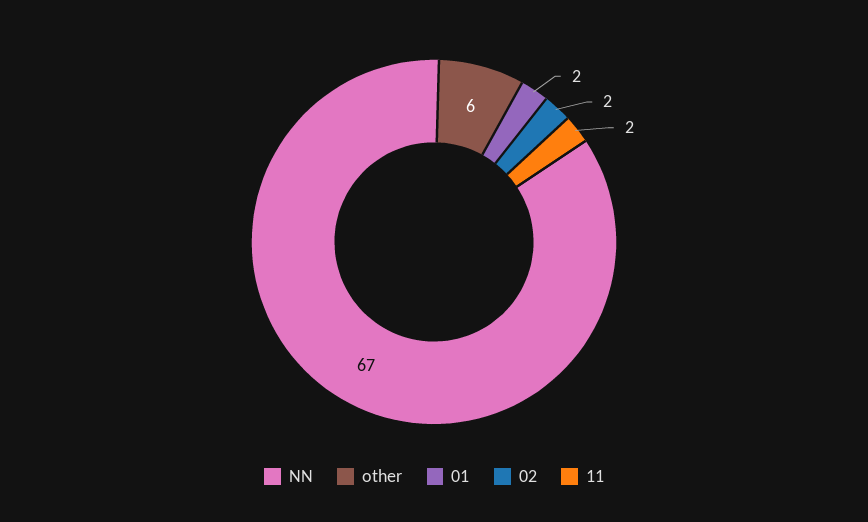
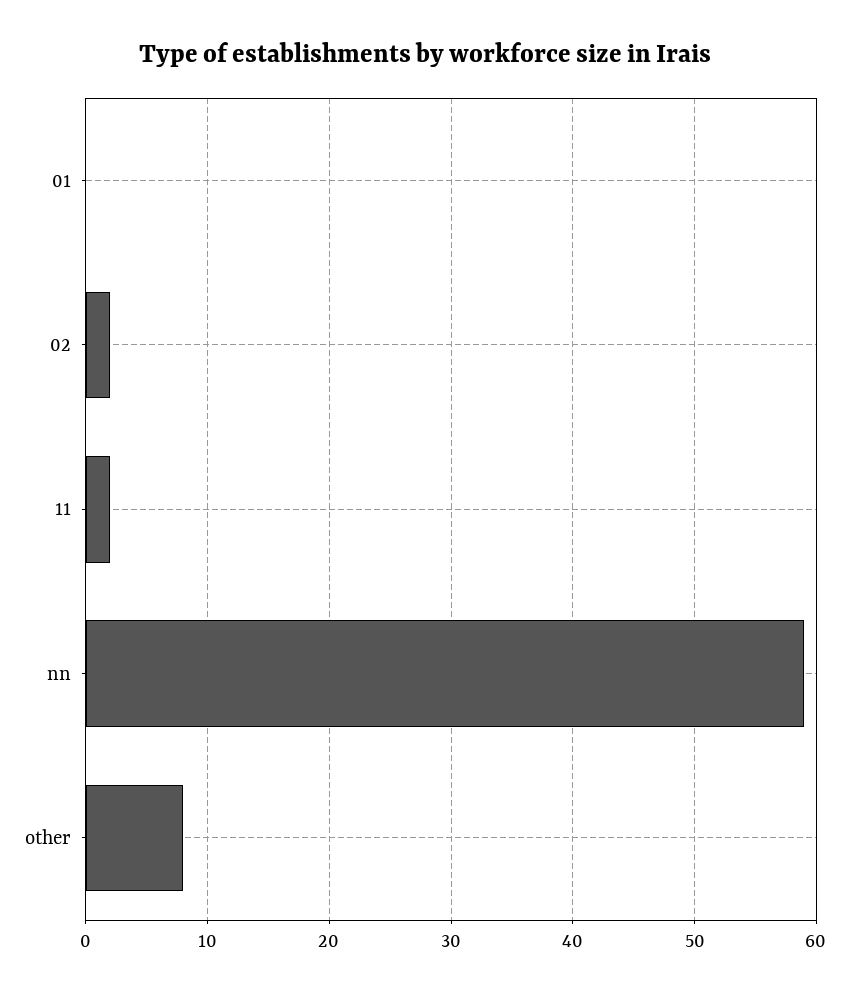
NN: 67 -> 59
other: 6 -> 8
01: 2 -> 0

